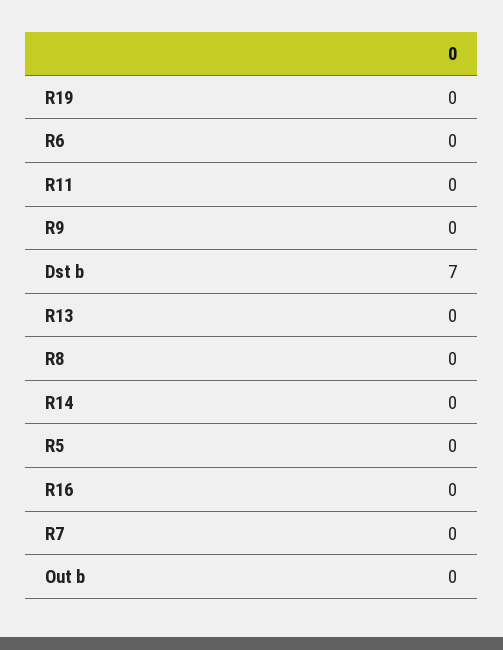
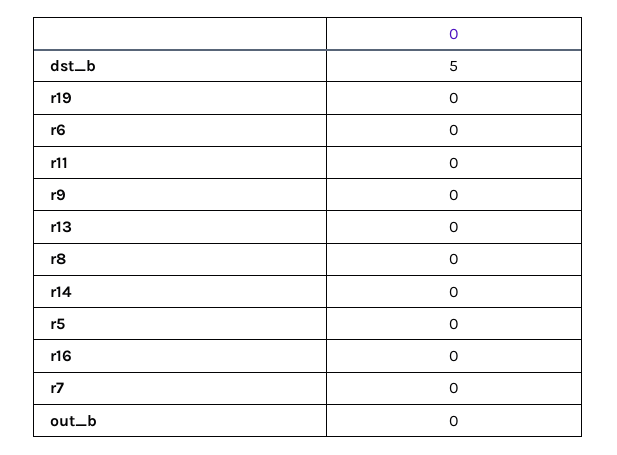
Dst b: 7 -> 5

